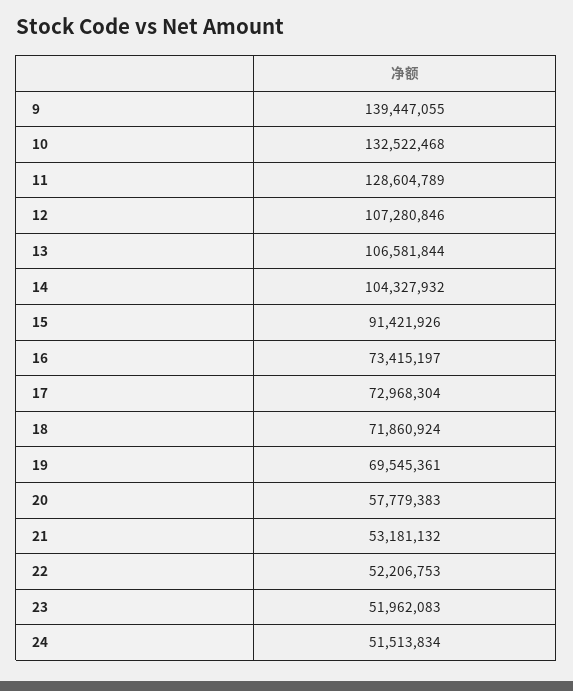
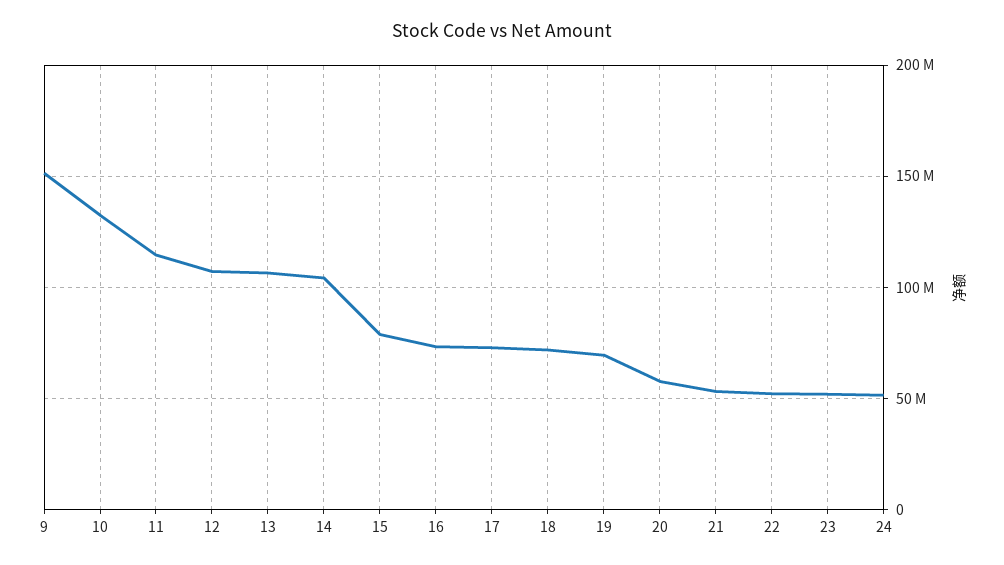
9: 139447055 -> 150000000
11: 128604789 -> 115000000
15: 91421926 -> 80000000

